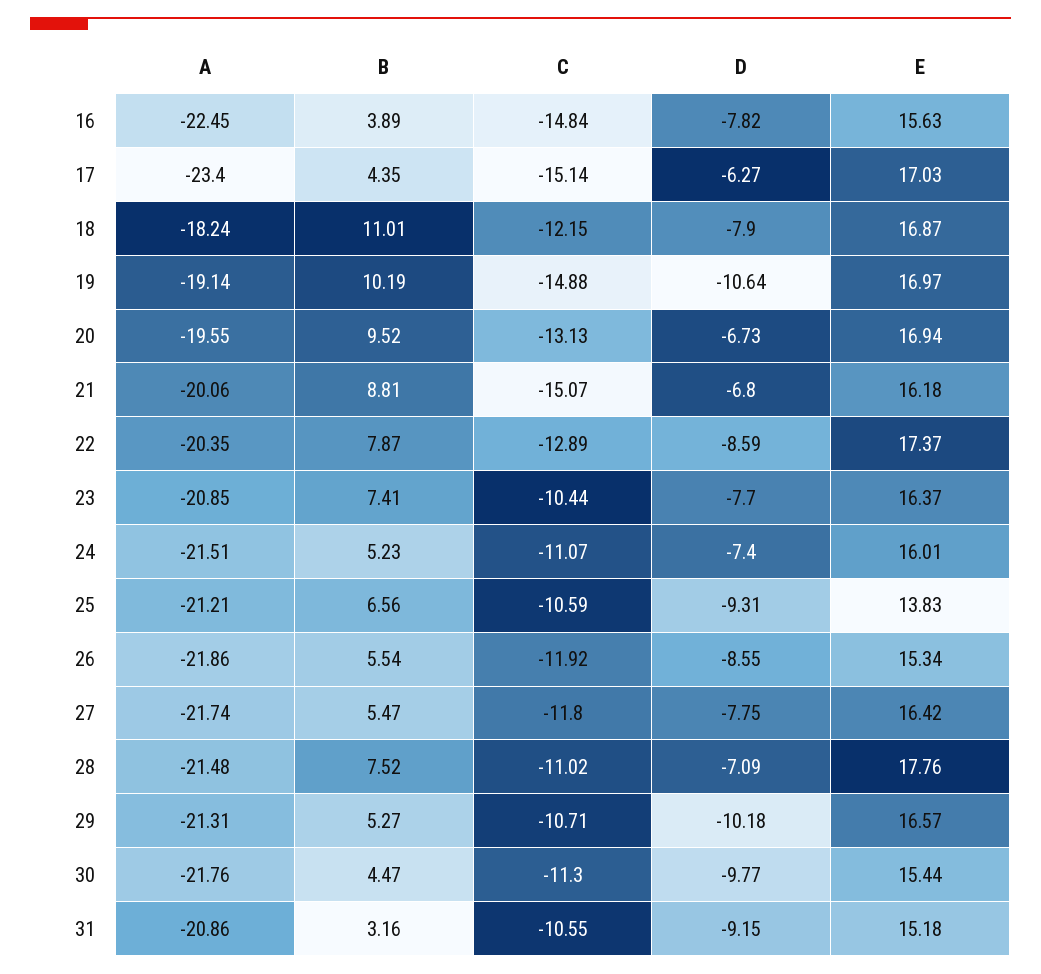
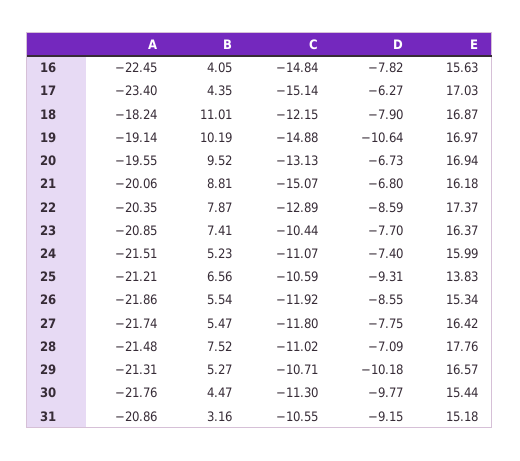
B, 16: 3.89 -> 4.05
E, 24: 16.01 -> 15.99

